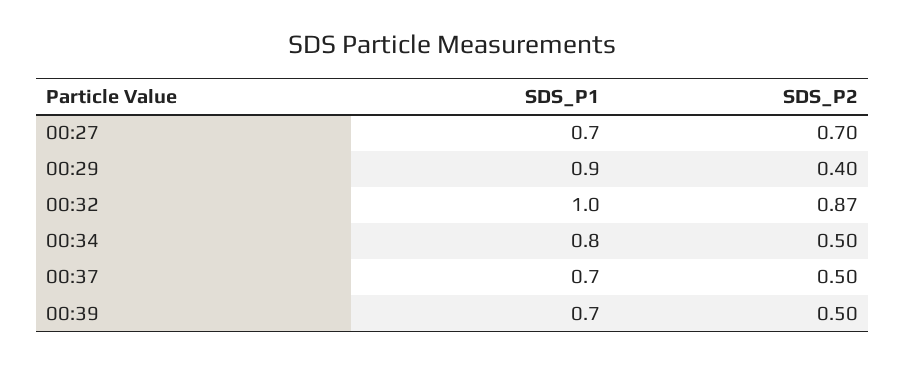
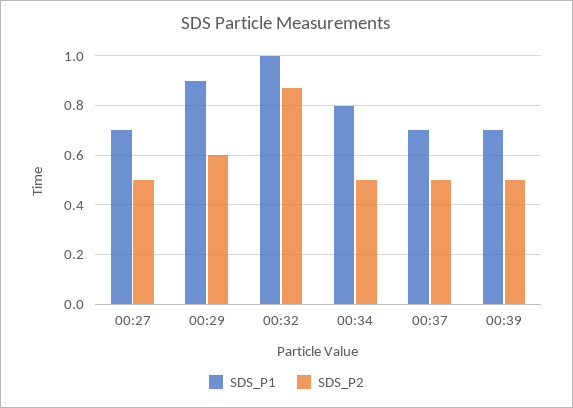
SDS_P2, 00:27: 0.7 -> 0.5
SDS_P2, 00:29: 0.4 -> 0.6

